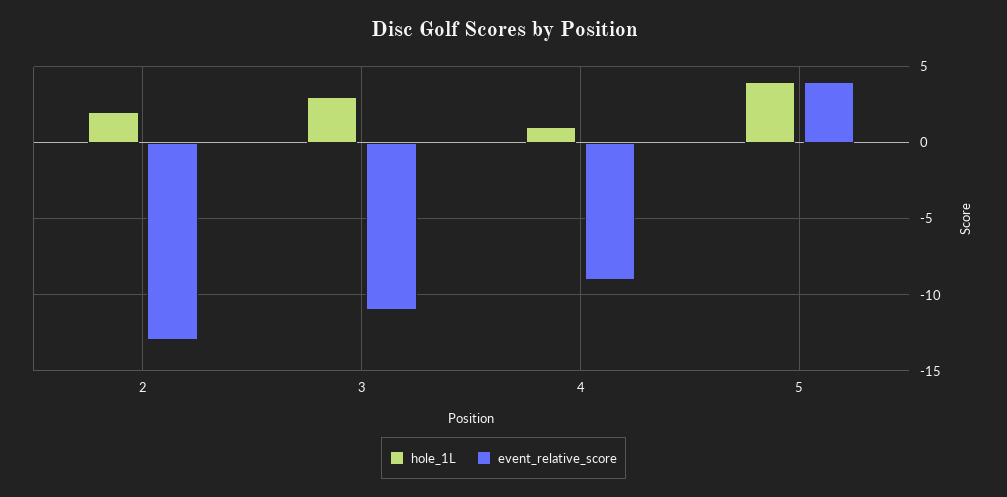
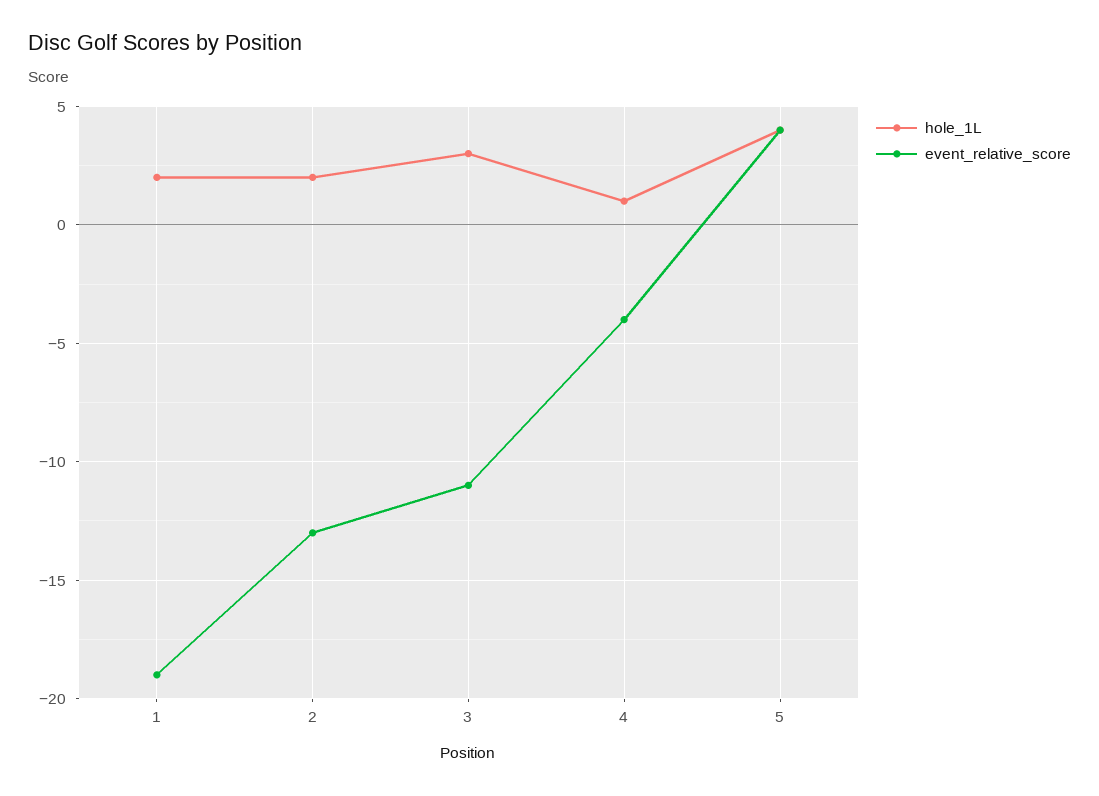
event_relative_score, 4: -9 -> -4
hole_1L, 1: none -> 2
event_relative_score, 1: none -> -19

